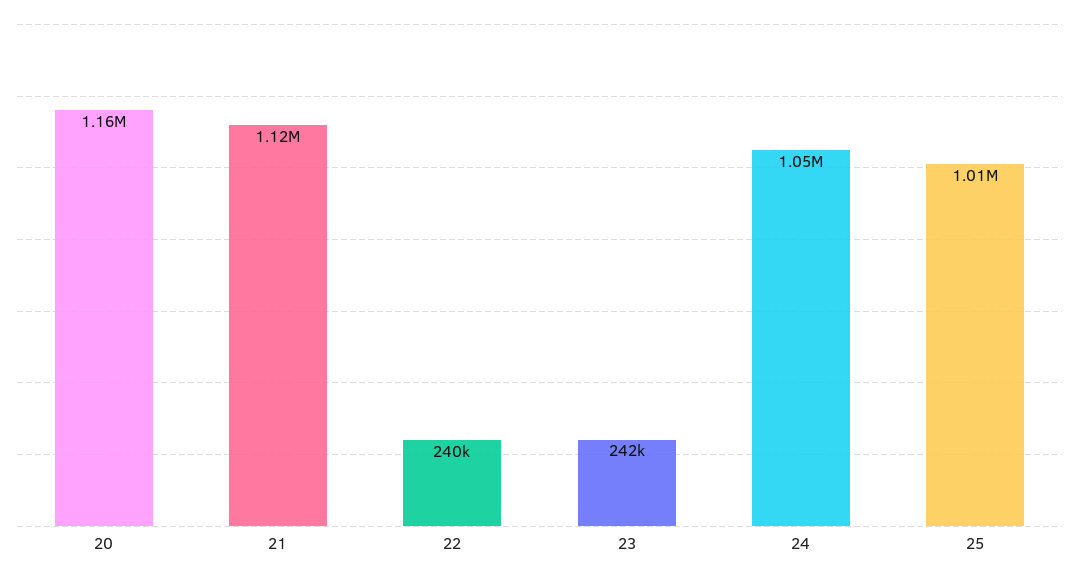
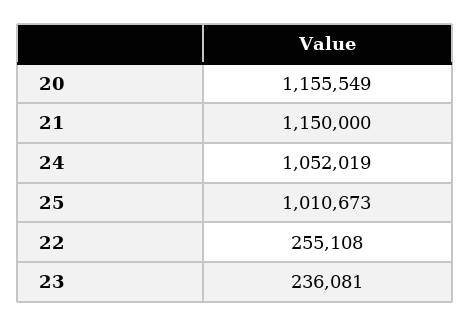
21: 1120000 -> 1150000
22: 240000 -> 255108
23: 242000 -> 236081

